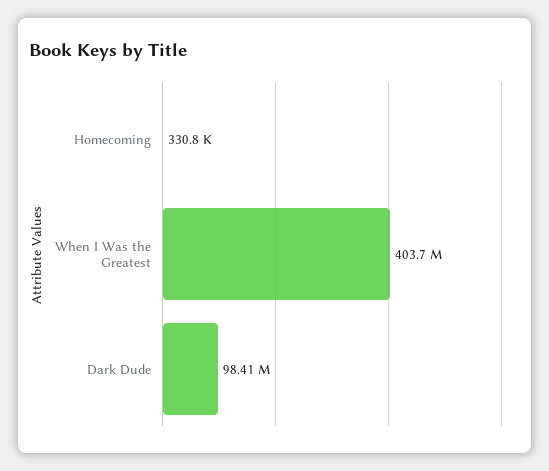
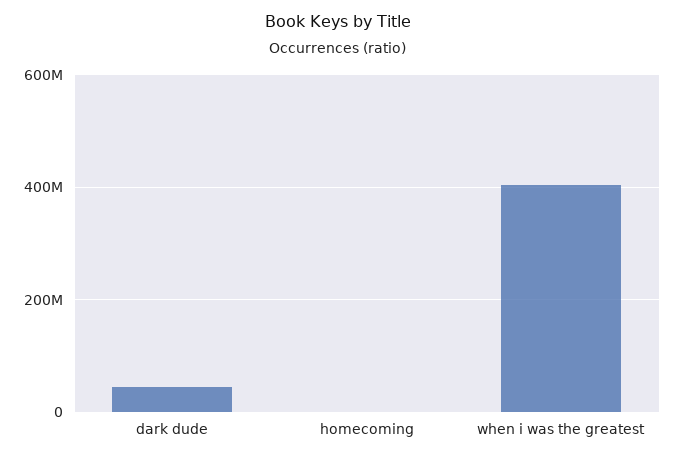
Dark Dude: 98410000 -> 40000000

